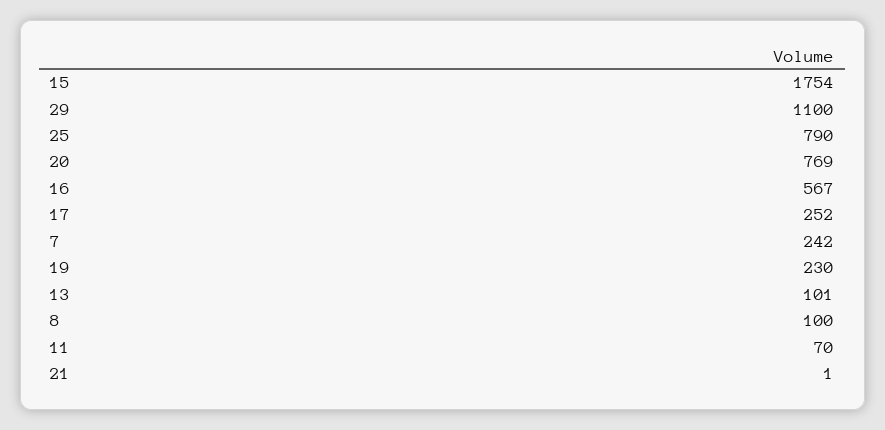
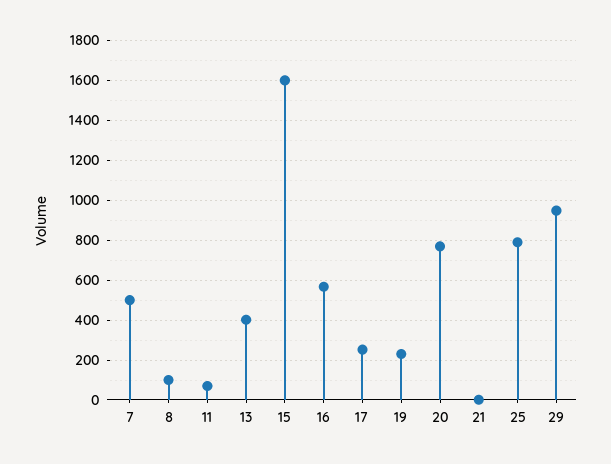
15: 1754 -> 1600
29: 1100 -> 950
7: 242 -> 500
13: 101 -> 400

